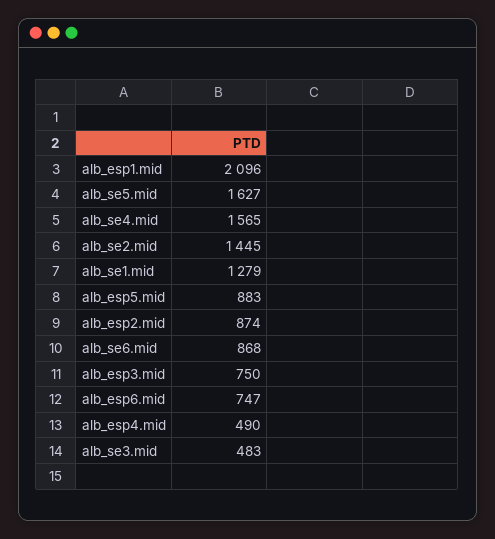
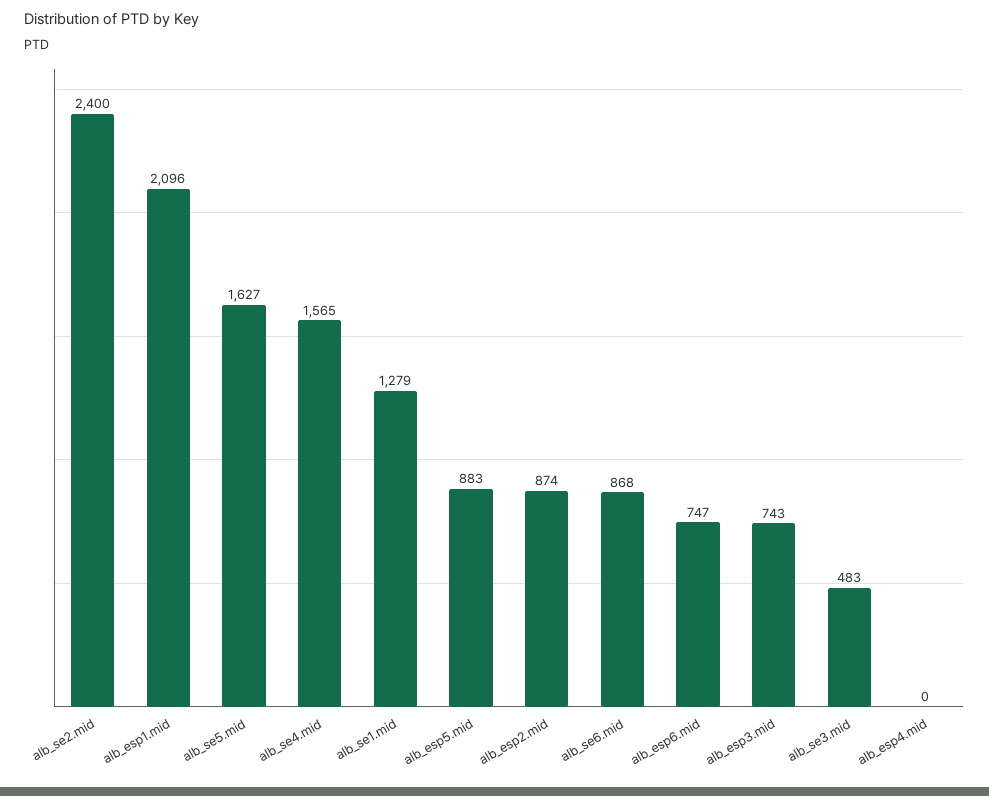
alb_se2.mid: 1445 -> 2400
alb_esp3.mid: 750 -> 743
alb_esp4.mid: 490 -> 0

